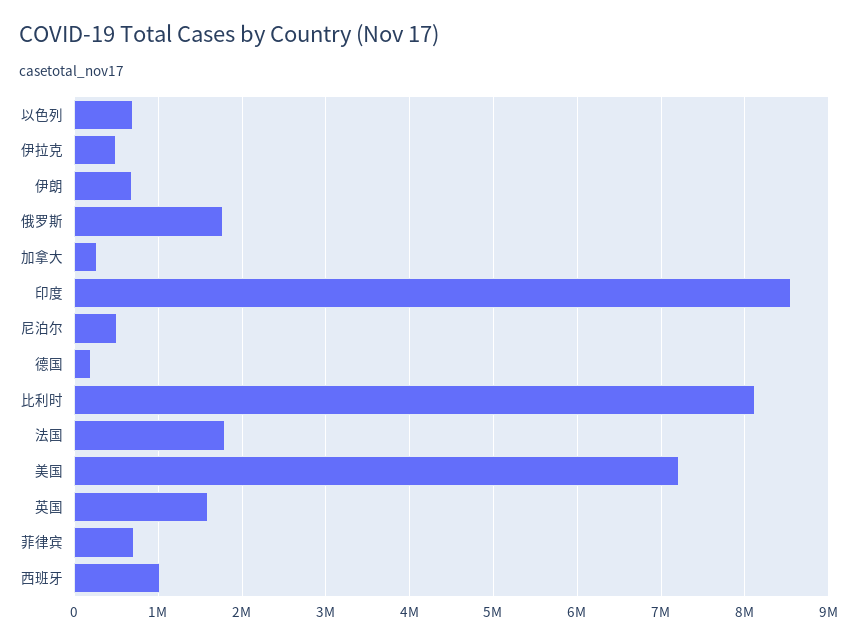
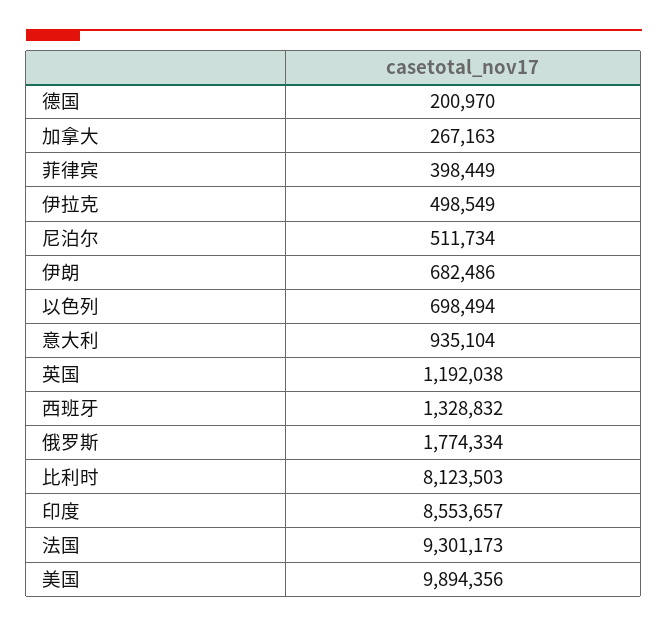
法国: 1800000 -> 9301173
美国: 7200000 -> 9894356
英国: 1600000 -> 1192038
菲律宾: 700000 -> 398449
西班牙: 1000000 -> 1328832
意大利: none -> 935104

